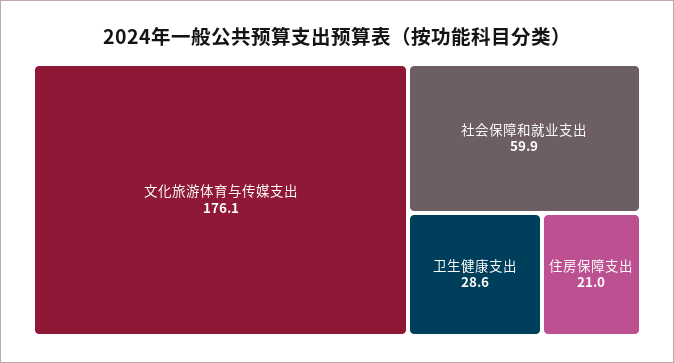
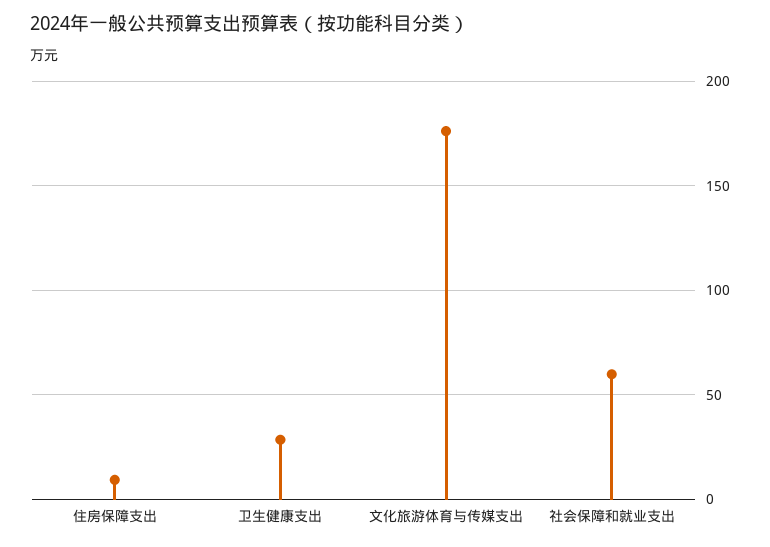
住房保障支出: 21 -> 10

